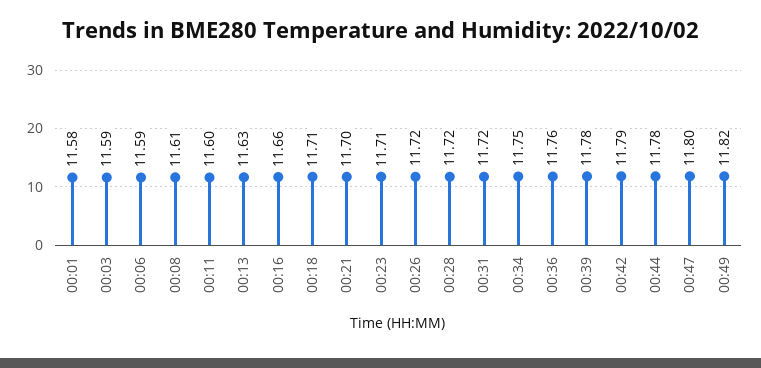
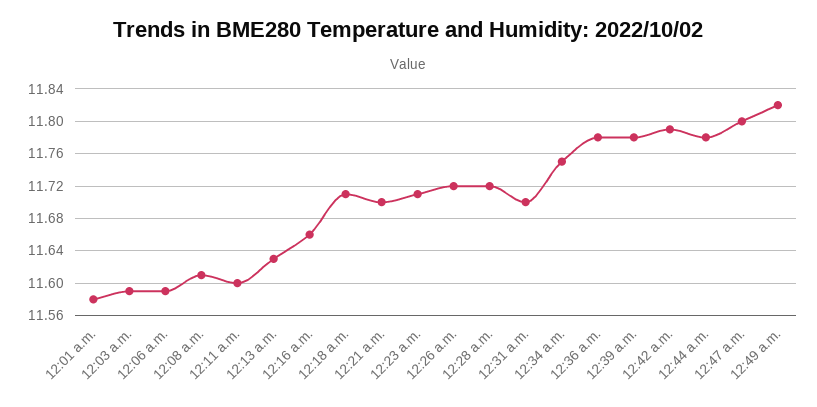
00:31: 11.72 -> 11.7
00:36: 11.76 -> 11.78

